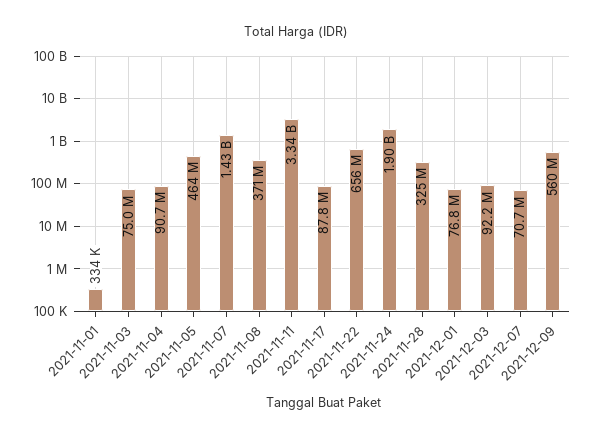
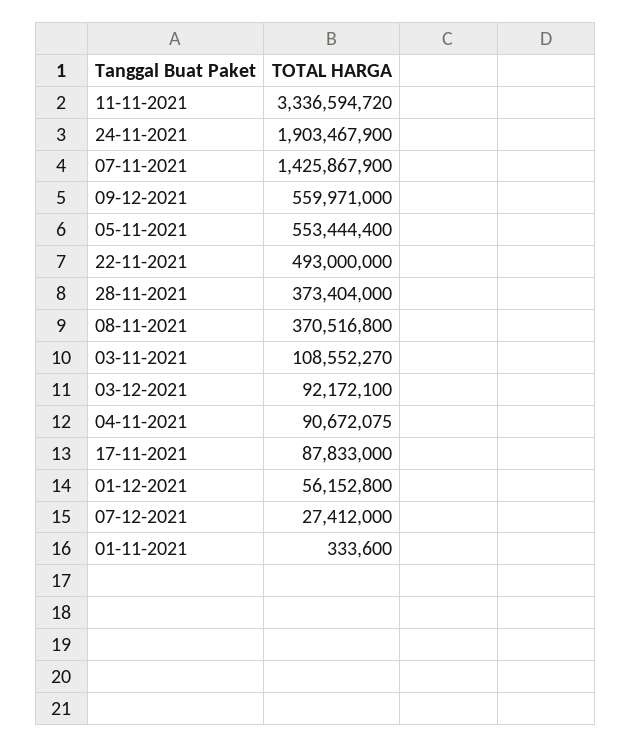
2021-11-03: 75000000 -> 108552270
2021-11-05: 464000000 -> 553444400
2021-11-22: 656000000 -> 493000000
2021-11-28: 325000000 -> 373404000
2021-12-01: 76800000 -> 56152800
2021-12-07: 70700000 -> 27412000

